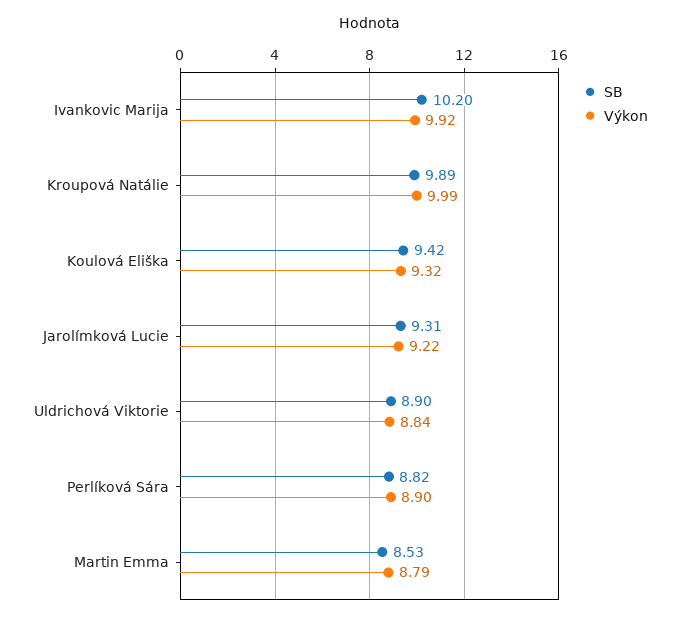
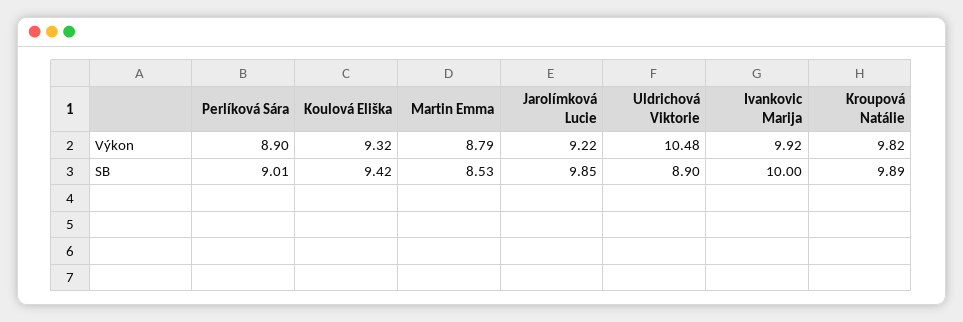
SB, Ivankovic Marija: 10.2 -> 10
Výkon, Kroupová Natálie: 9.99 -> 9.82
SB, Jarolímková Lucie: 9.31 -> 9.85
Výkon, Uldrichová Viktorie: 8.84 -> 10.48
SB, Perlíková Sára: 8.82 -> 9.01

